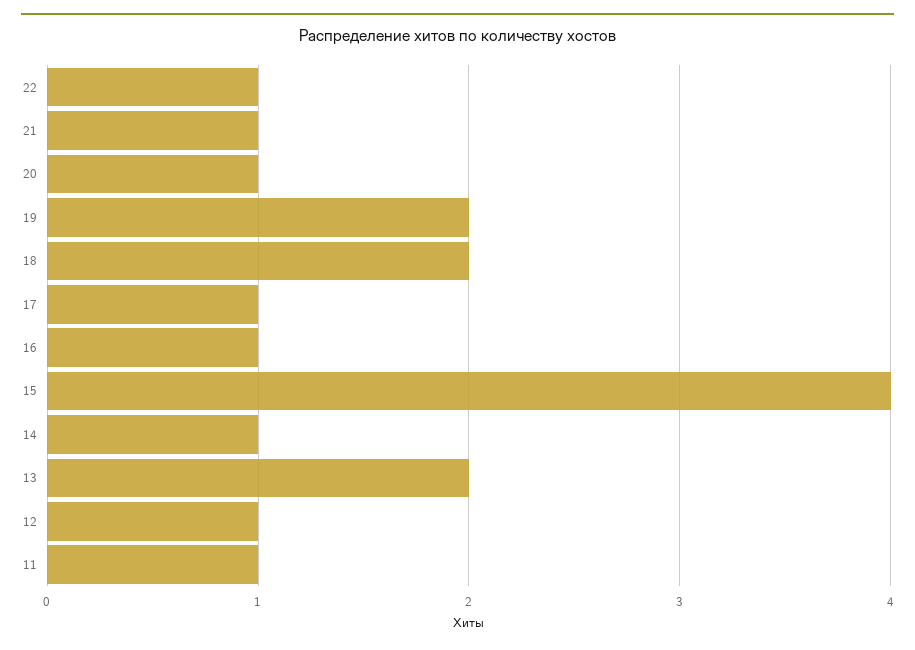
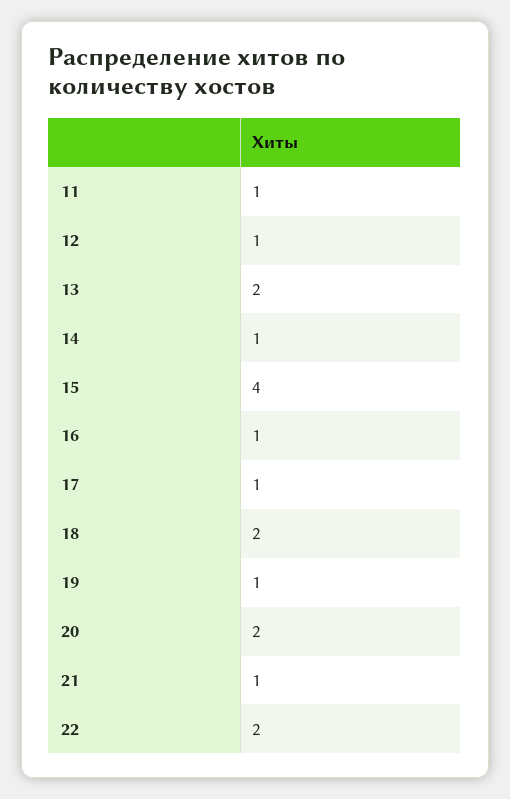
22: 1 -> 2
20: 1 -> 2
19: 2 -> 1

